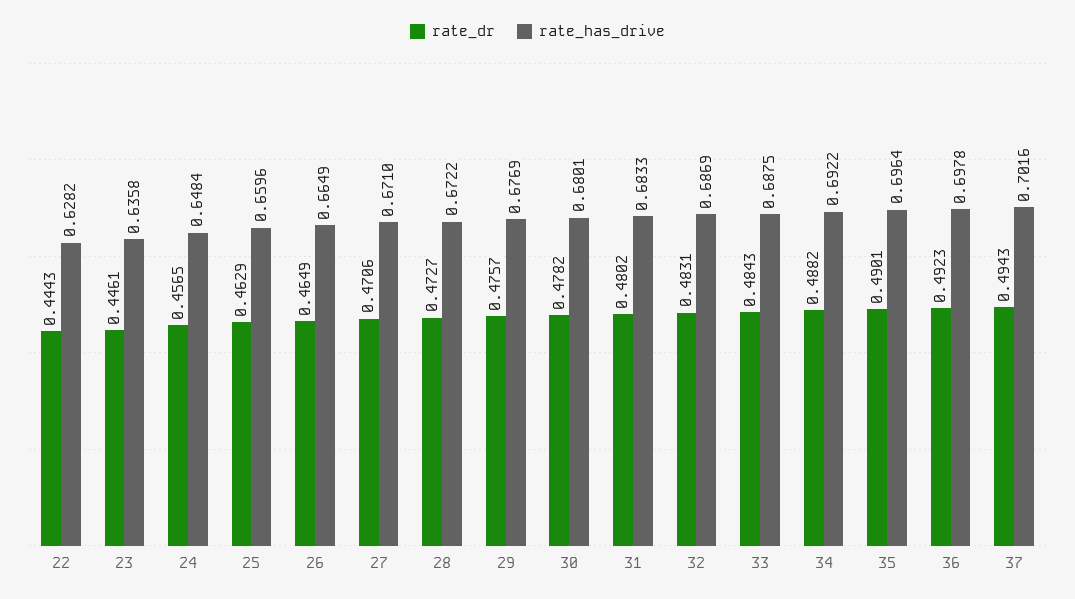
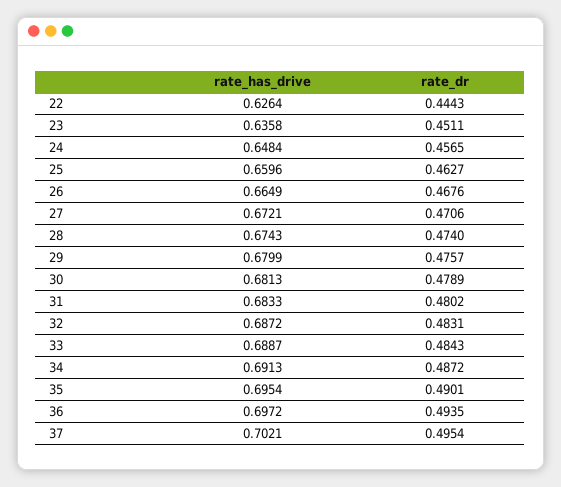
rate_has_drive, 22: 0.6282 -> 0.6264
rate_dr, 23: 0.4461 -> 0.4511
rate_dr, 25: 0.4629 -> 0.4627
rate_dr, 26: 0.4649 -> 0.4676
rate_has_drive, 27: 0.671 -> 0.6721
rate_dr, 28: 0.4727 -> 0.474
rate_has_drive, 28: 0.6722 -> 0.6743
rate_has_drive, 29: 0.6769 -> 0.6799
rate_dr, 30: 0.4782 -> 0.4789
rate_has_drive, 30: 0.6801 -> 0.6813
rate_has_drive, 32: 0.6869 -> 0.6872
rate_has_drive, 33: 0.6875 -> 0.6887
rate_dr, 34: 0.4882 -> 0.4872
rate_has_drive, 34: 0.6922 -> 0.6913
rate_has_drive, 35: 0.6964 -> 0.6954
rate_dr, 36: 0.4923 -> 0.4935
rate_has_drive, 36: 0.6978 -> 0.6972
rate_dr, 37: 0.4943 -> 0.4954
rate_has_drive, 37: 0.7016 -> 0.7021

